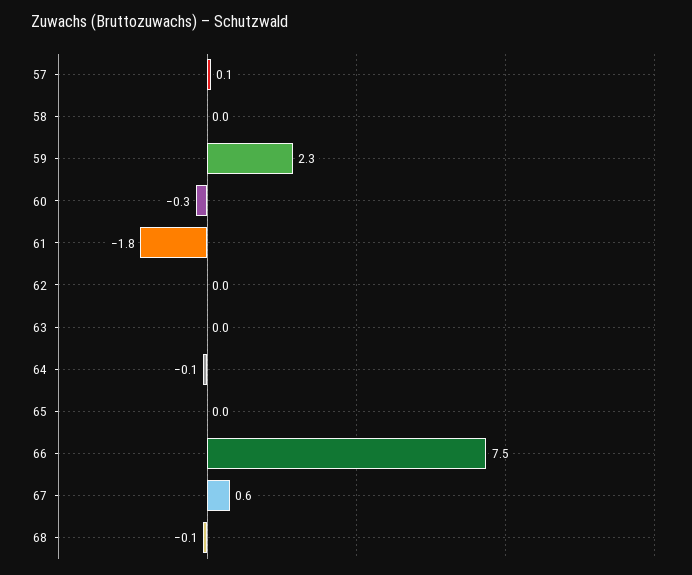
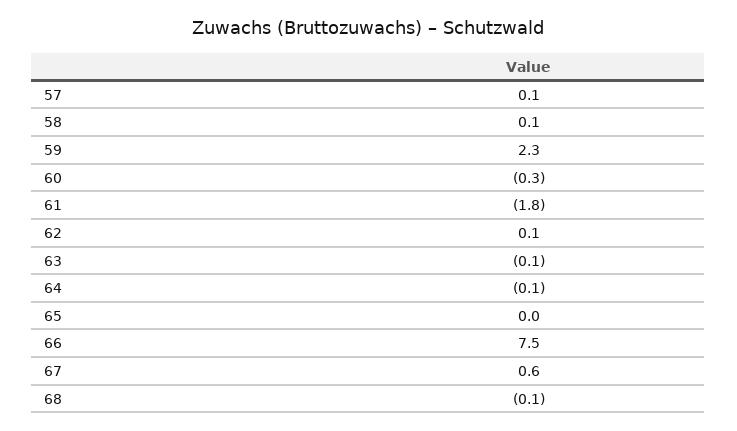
58: 0 -> 0.1
62: 0 -> 0.1
63: 0 -> -0.1

